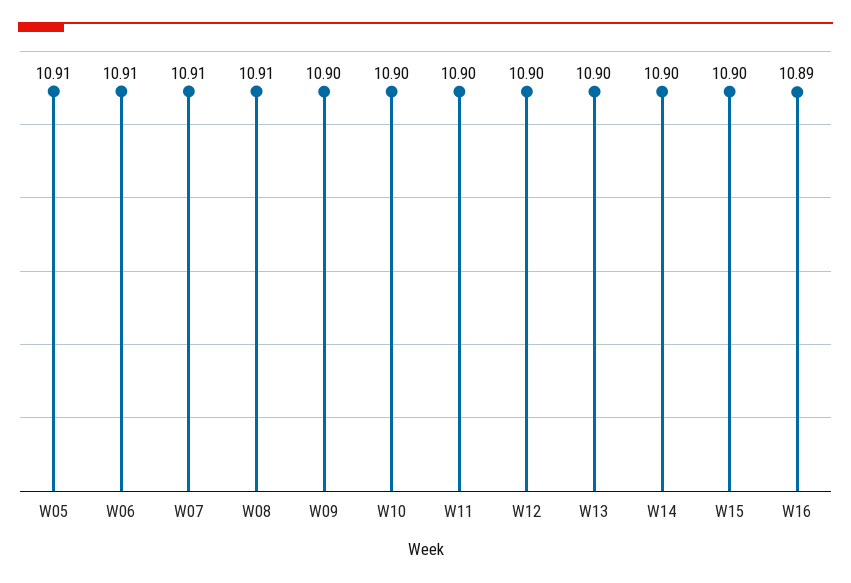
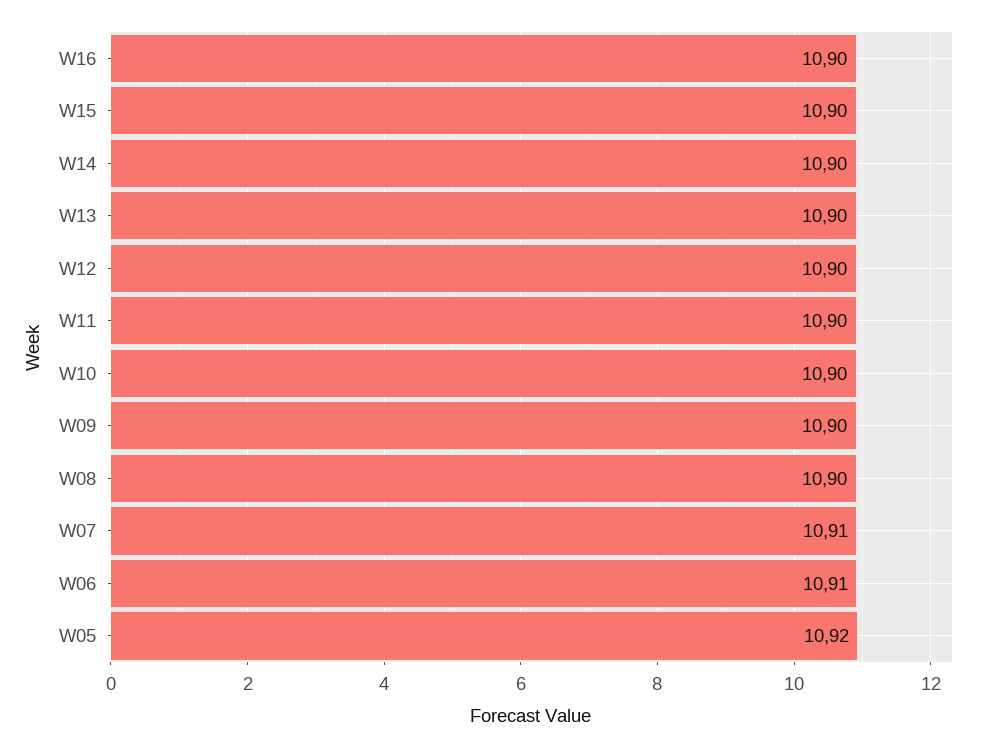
W05: 10.91 -> 10.92
W08: 10.91 -> 10.9
W16: 10.89 -> 10.9

